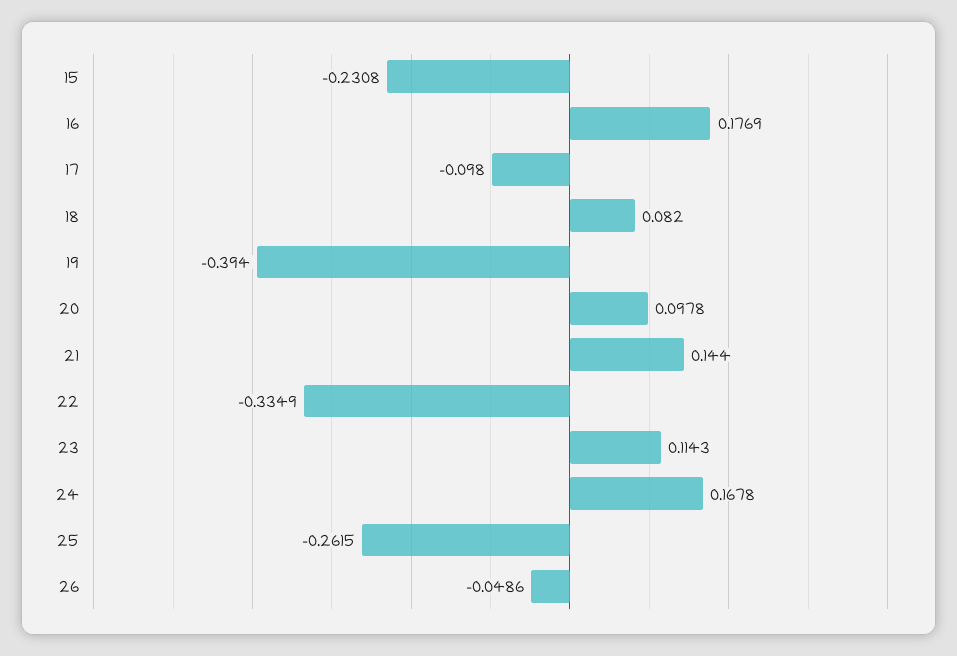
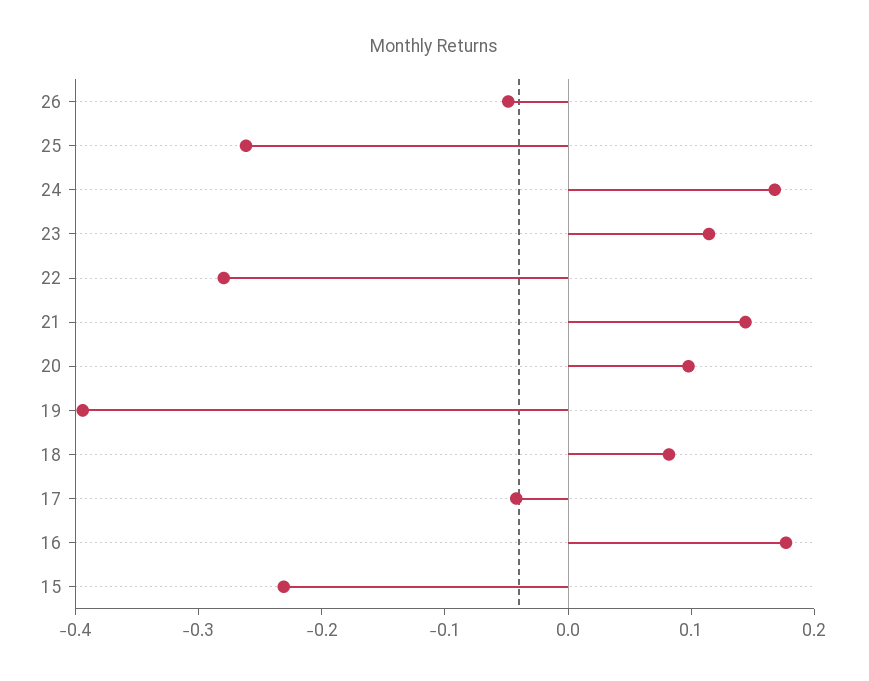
17: -0.098 -> -0.04
22: -0.3349 -> -0.28

